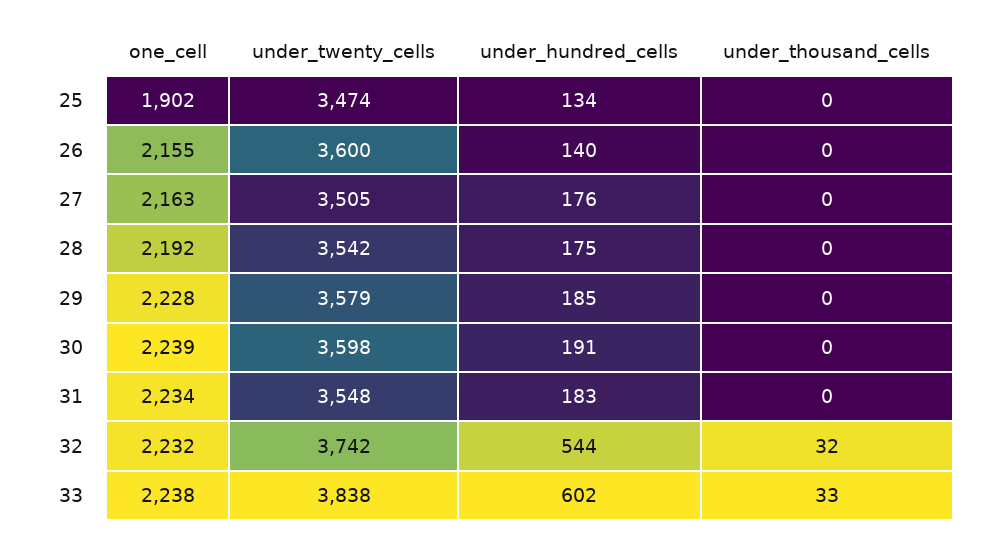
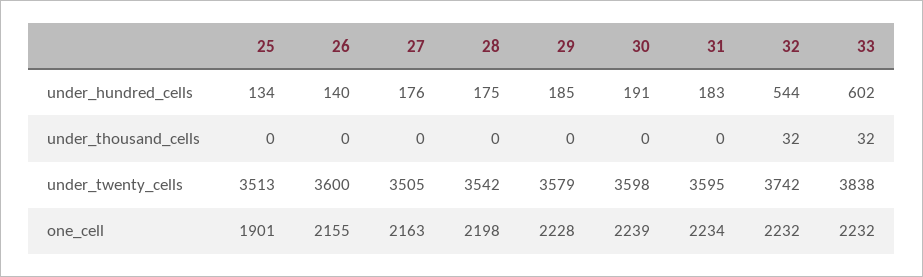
one_cell, 25: 1902 -> 1901
under_twenty_cells, 25: 3474 -> 3513
one_cell, 28: 2192 -> 2198
under_twenty_cells, 31: 3548 -> 3595
one_cell, 33: 2238 -> 2232
under_thousand_cells, 33: 33 -> 32

